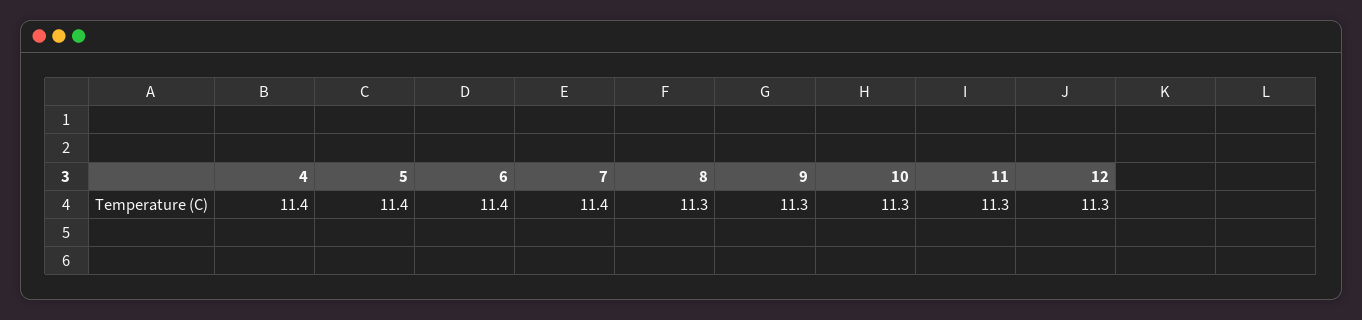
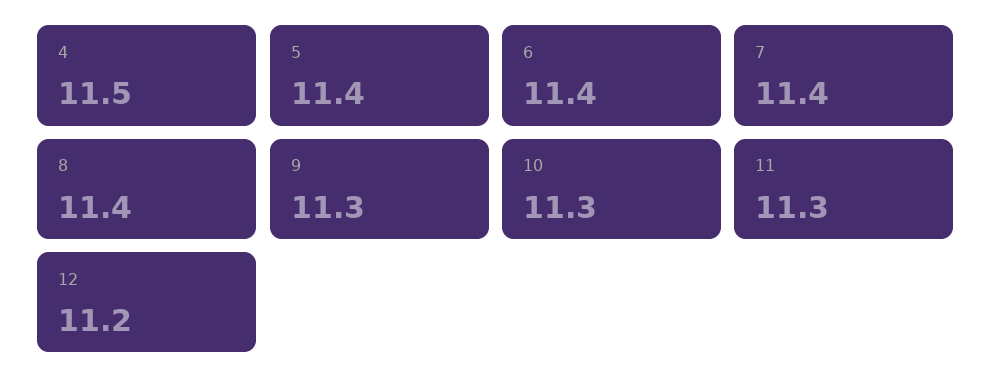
4: 11.4 -> 11.5
8: 11.3 -> 11.4
12: 11.3 -> 11.2

